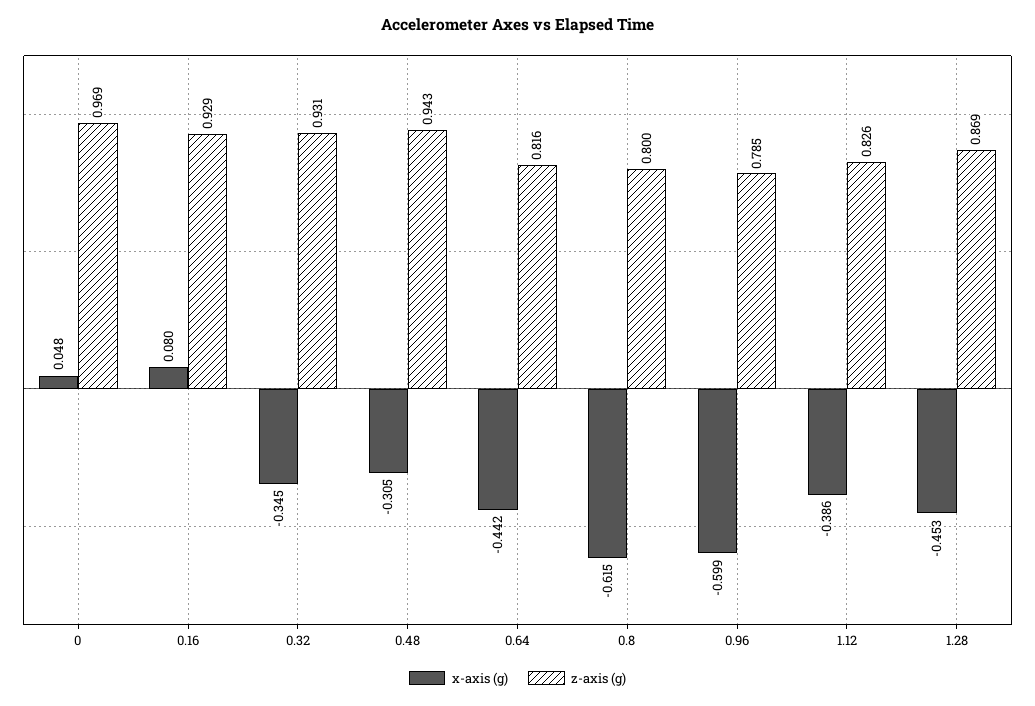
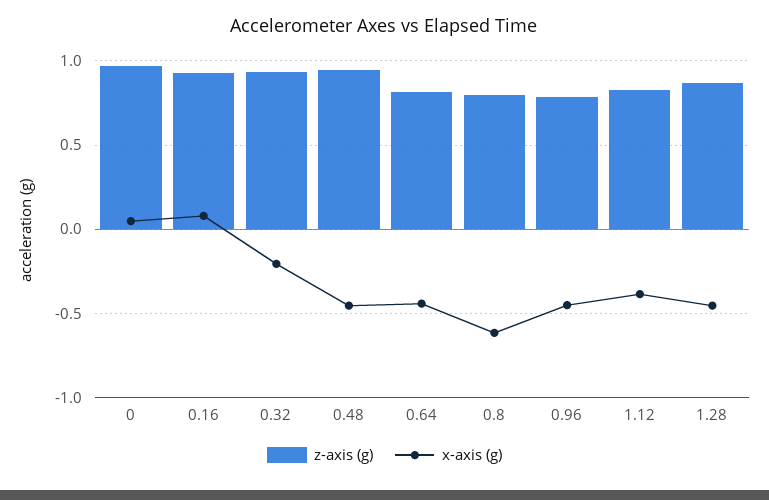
x-axis (g), 0.32: -0.345 -> -0.2
x-axis (g), 0.48: -0.305 -> -0.45
x-axis (g), 0.96: -0.599 -> -0.45

